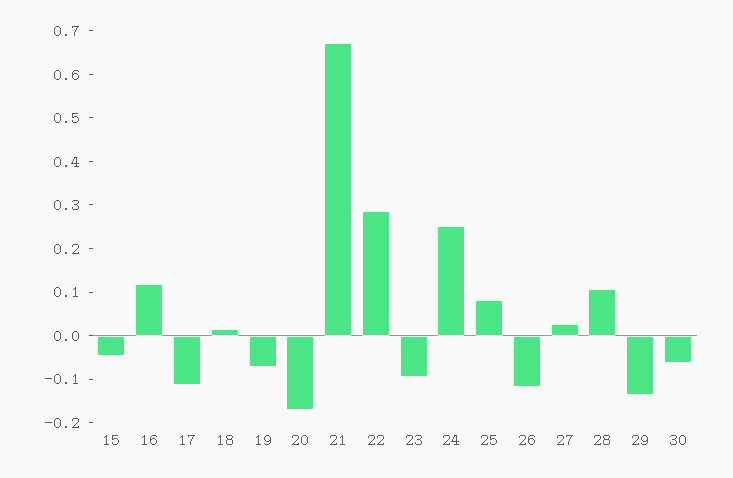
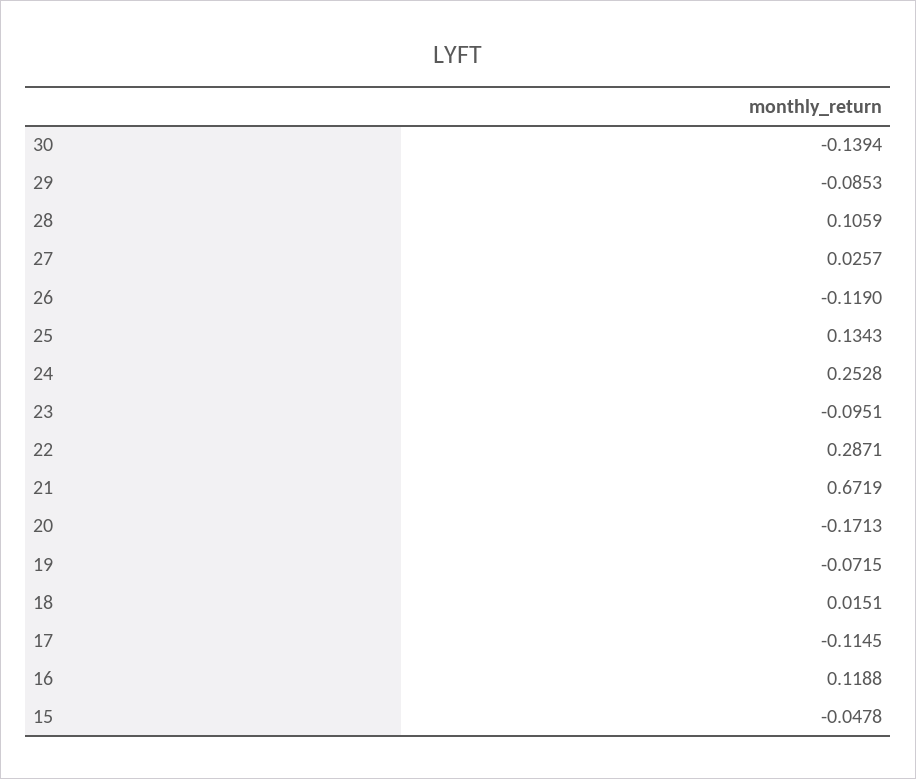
25: 0.08 -> 0.1343
29: -0.14 -> -0.0853
30: -0.06 -> -0.1394

